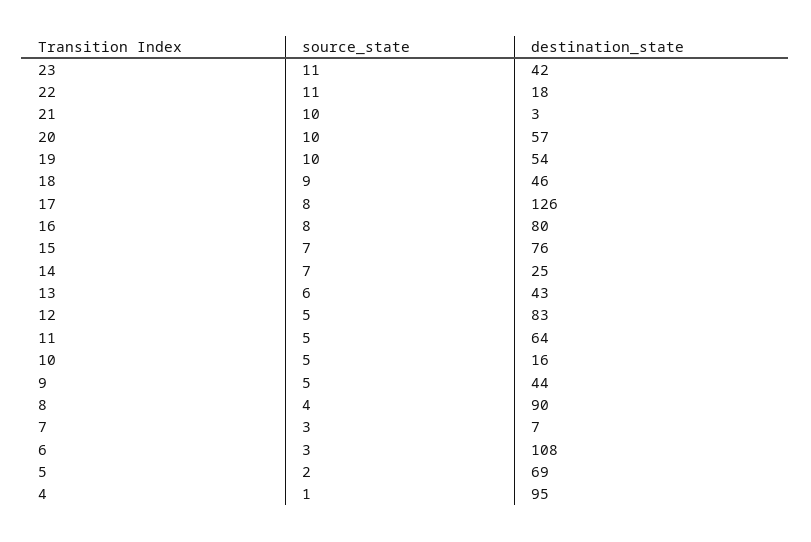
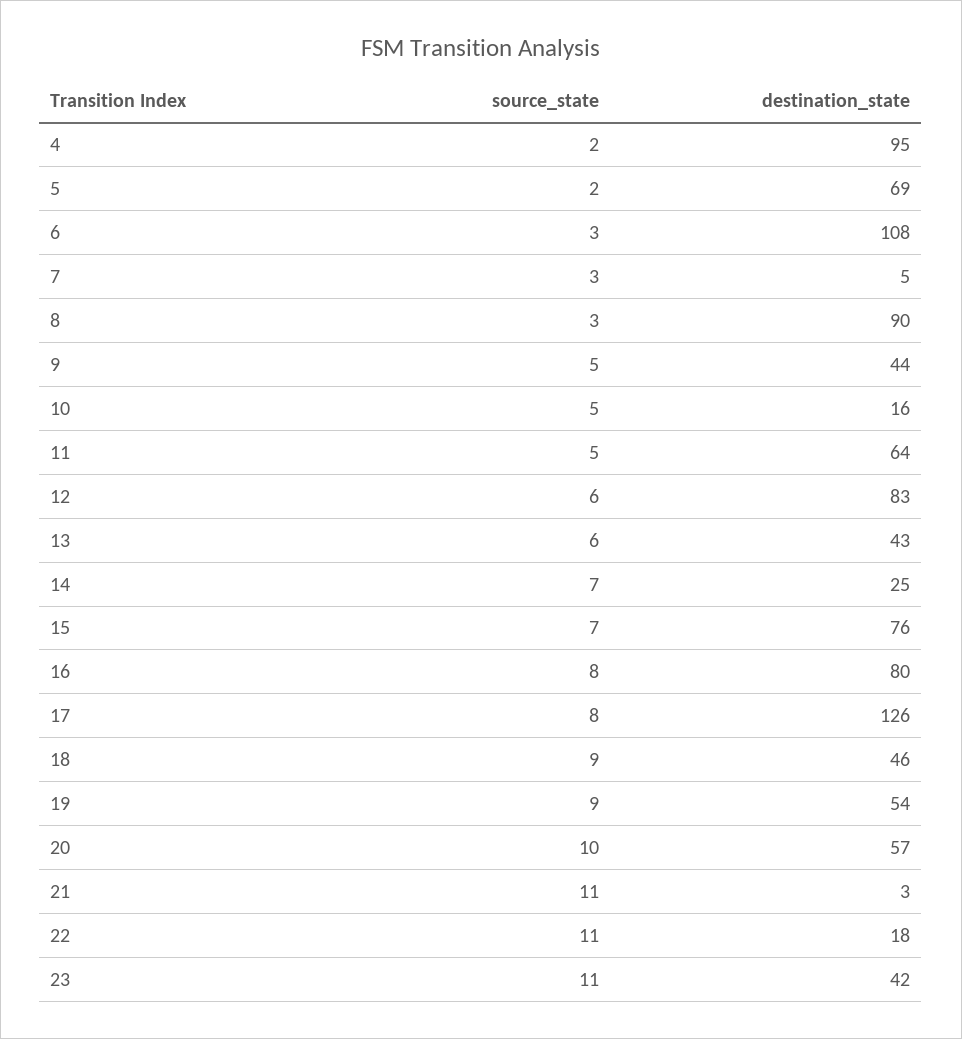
source_state, 21: 10 -> 11
source_state, 19: 10 -> 9
source_state, 12: 5 -> 6
source_state, 8: 4 -> 3
destination_state, 7: 7 -> 5
source_state, 4: 1 -> 2

